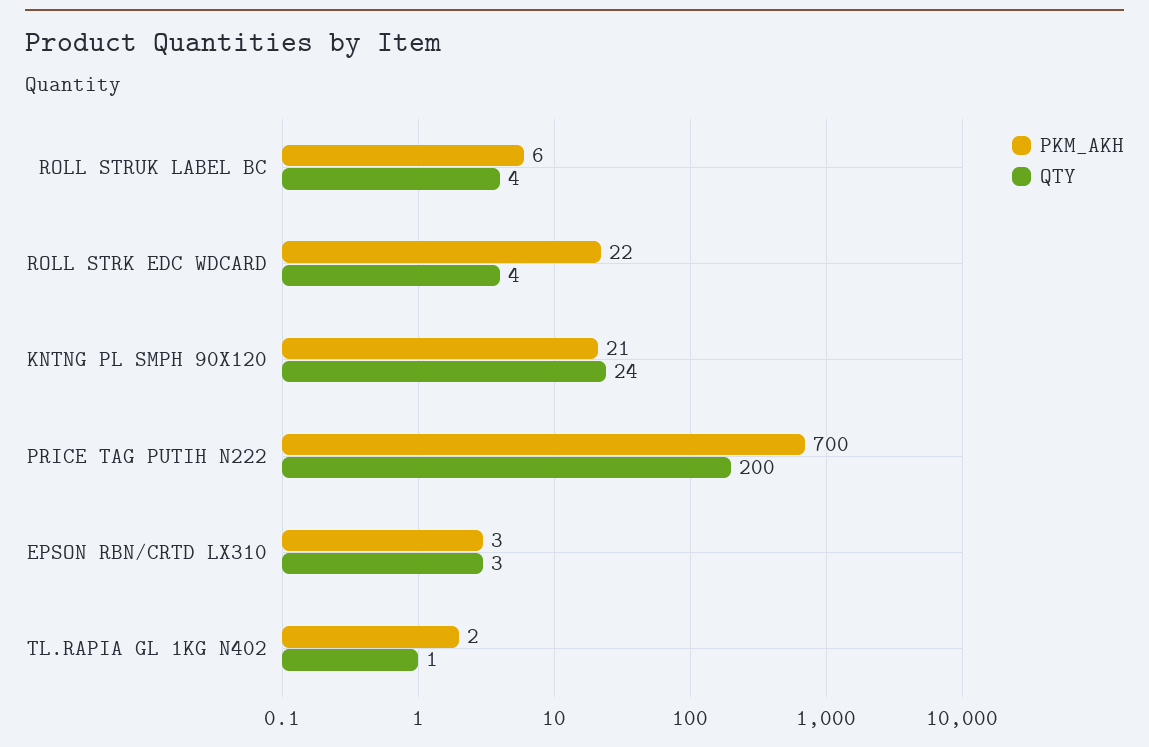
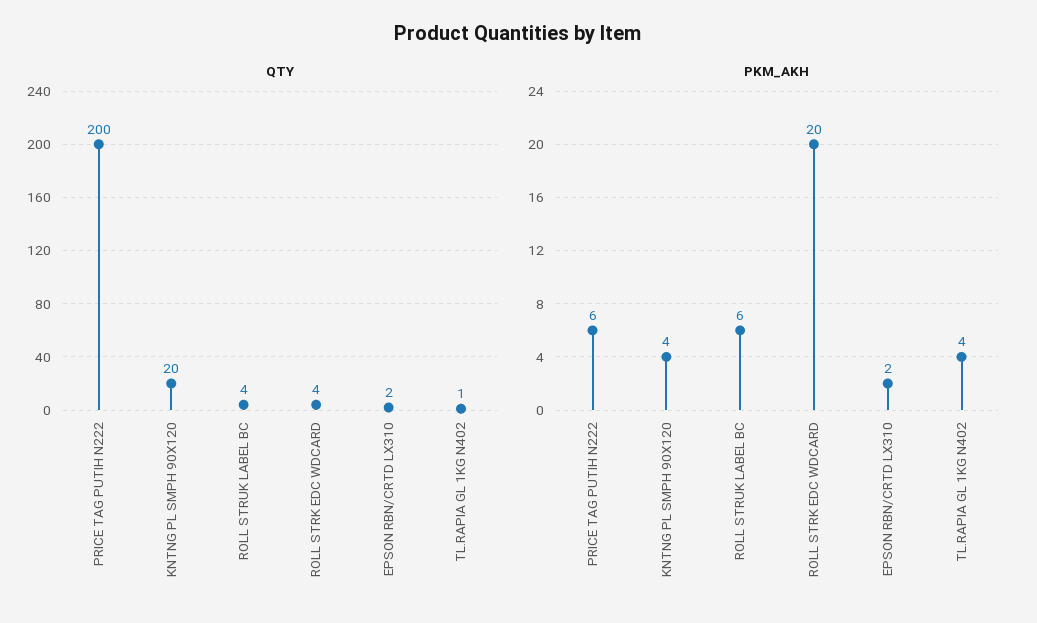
PKM_AKH, ROLL STRK EDC WDCARD: 22 -> 20
PKM_AKH, KNTNG PL SMPH 90X120: 21 -> 4
QTY, KNTNG PL SMPH 90X120: 24 -> 20
PKM_AKH, PRICE TAG PUTIH N222: 700 -> 6
PKM_AKH, EPSON RBN/CRTD LX310: 3 -> 2
QTY, EPSON RBN/CRTD LX310: 3 -> 2
PKM_AKH, TL.RAPIA GL 1KG N402: 2 -> 4

